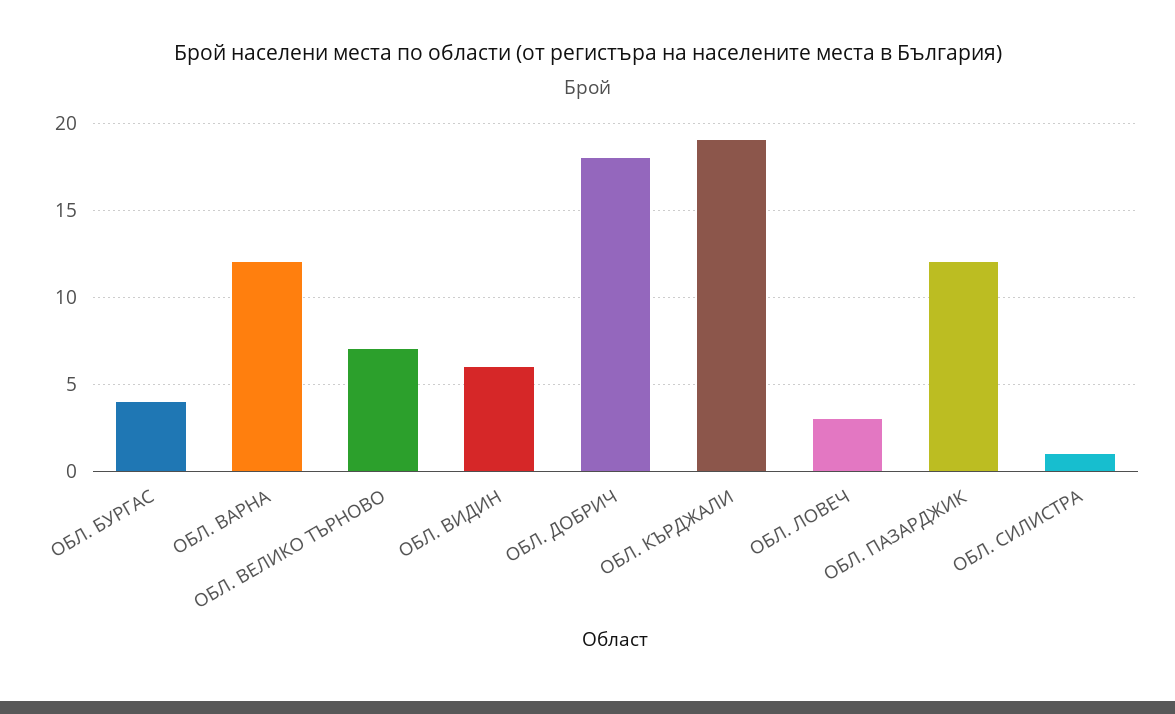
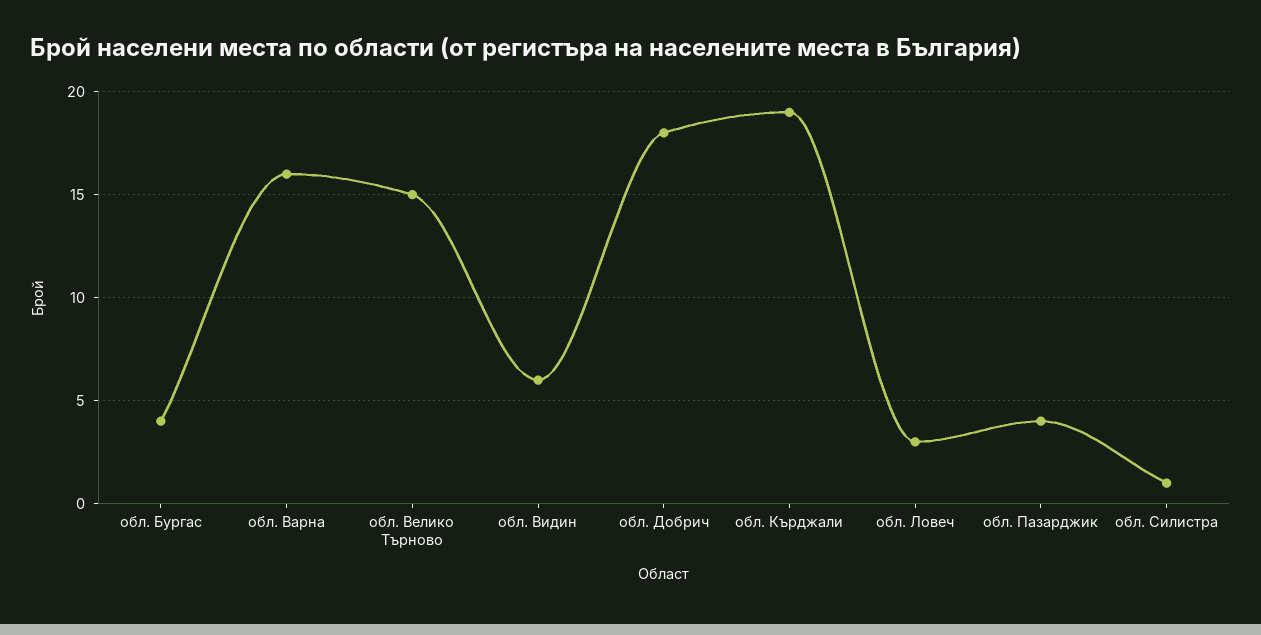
ОБЛ. ВАРНА: 12 -> 16
ОБЛ. ВЕЛИКО ТЪРНОВО: 7 -> 15
ОБЛ. ПАЗАРДЖИК: 12 -> 4

